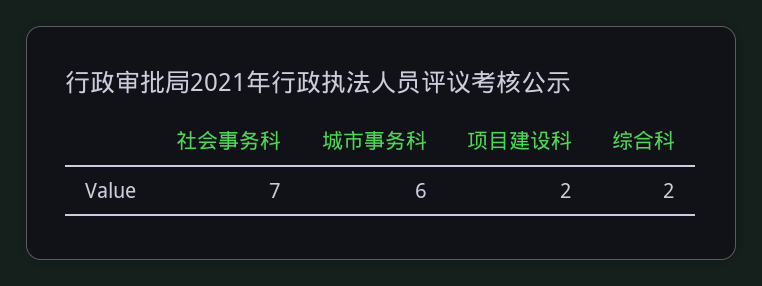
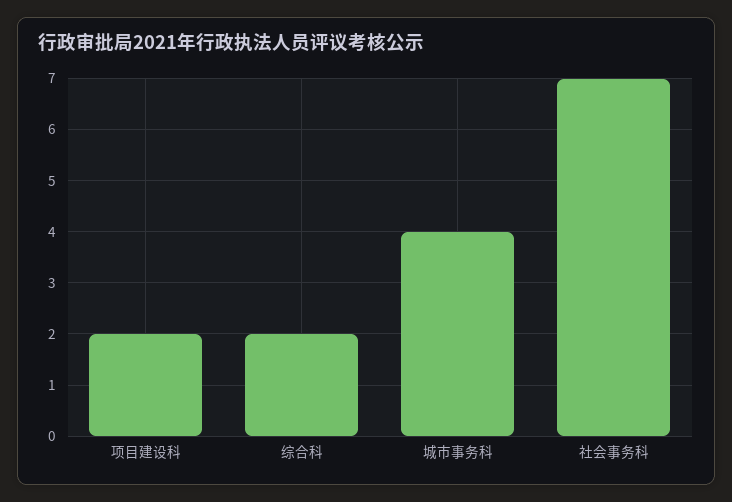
城市事务科: 6 -> 4

